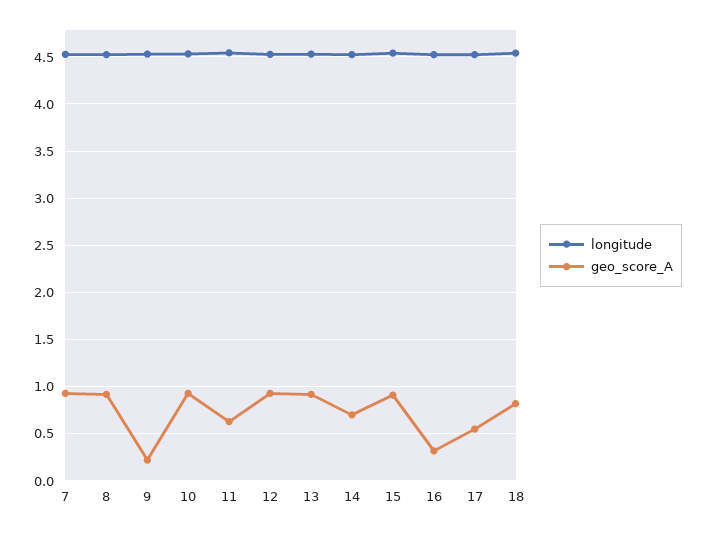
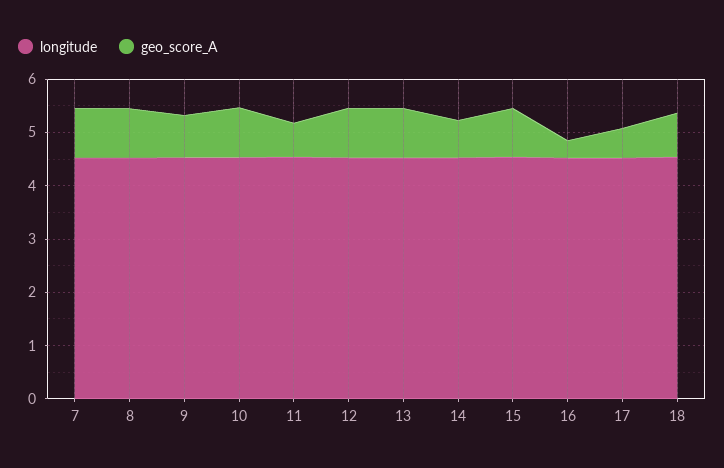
geo_score_A, 9: 0.2 -> 0.8

